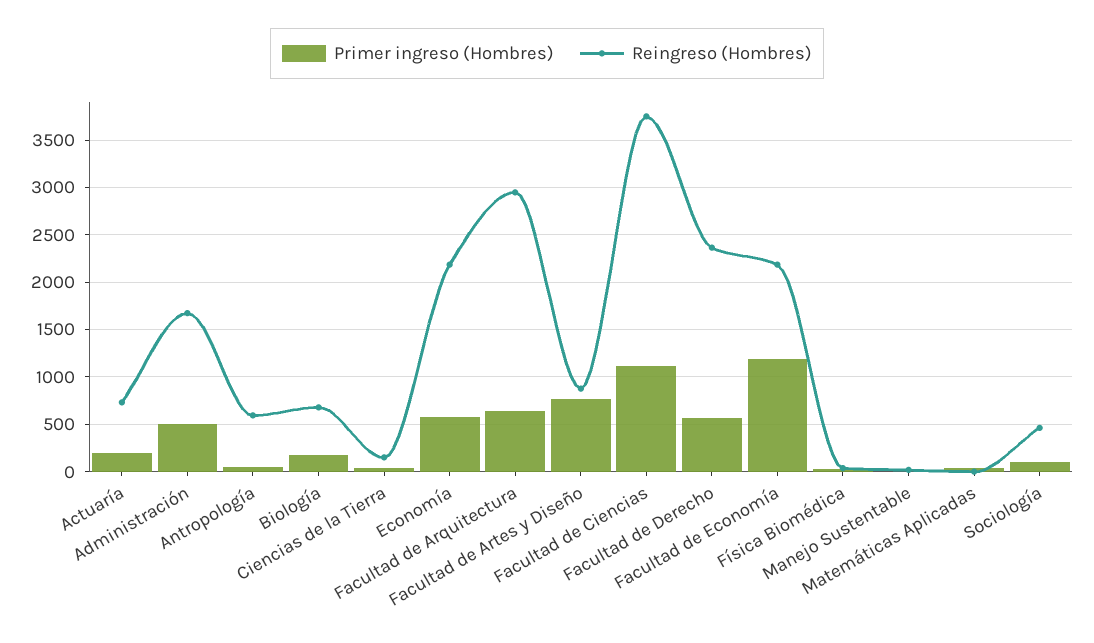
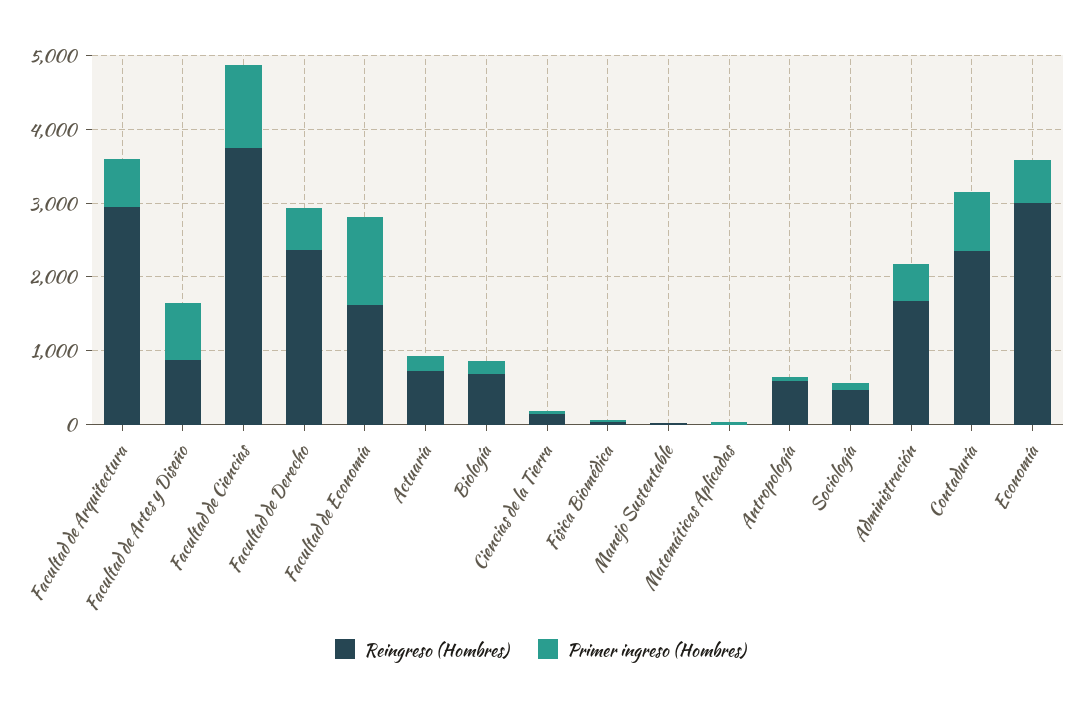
Reingreso (Hombres), Economía: 2200 -> 3000
Reingreso (Hombres), Facultad de Economía: 2200 -> 1600
Reingreso (Hombres), Contaduría: none -> 2400
Primer ingreso (Hombres), Contaduría: none -> 800

